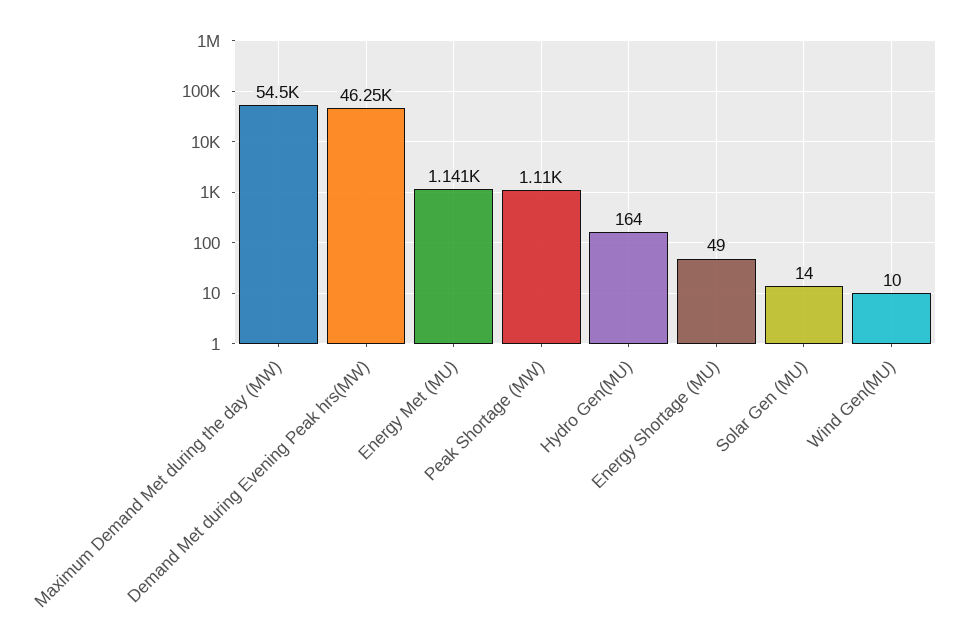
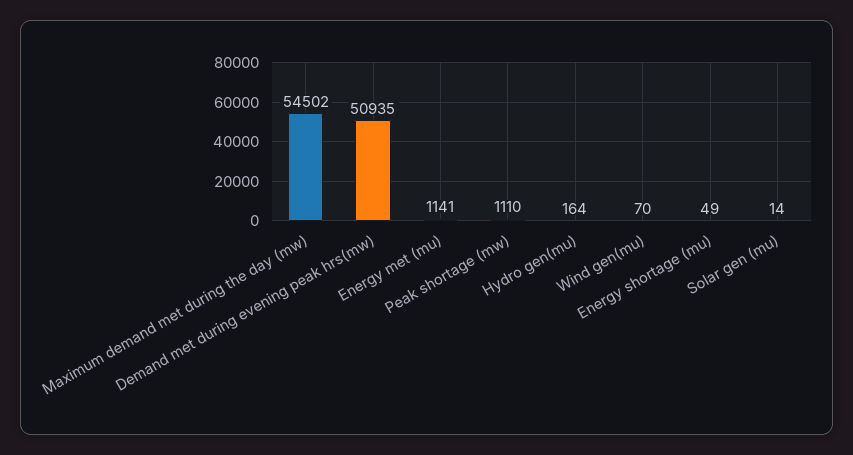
Demand Met during Evening Peak hrs(MW): 46250 -> 50935
Wind Gen(MU): 10 -> 70

